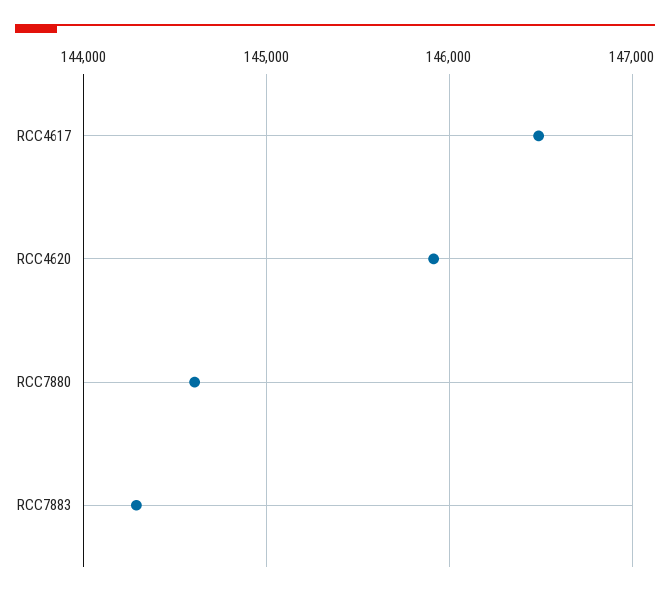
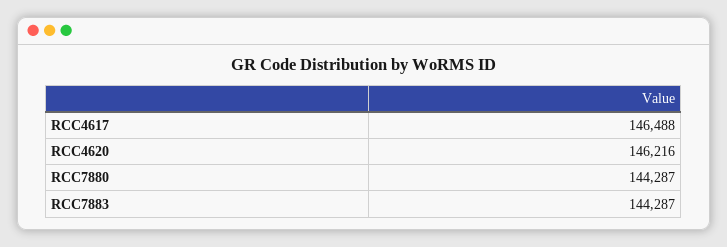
RCC4620: 145900 -> 146216
RCC7880: 144600 -> 144287

